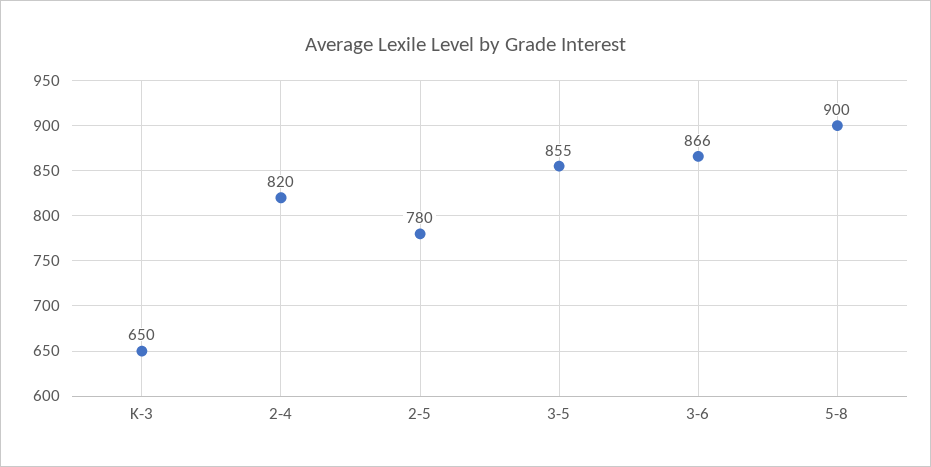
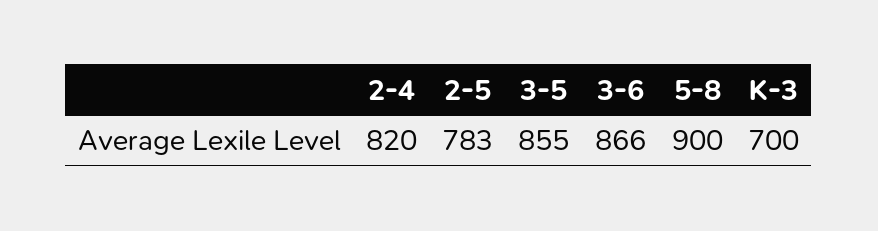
K-3: 650 -> 700
2-5: 780 -> 783

